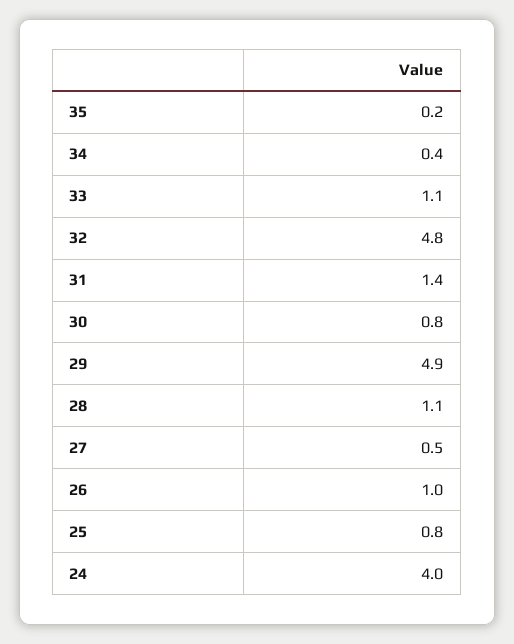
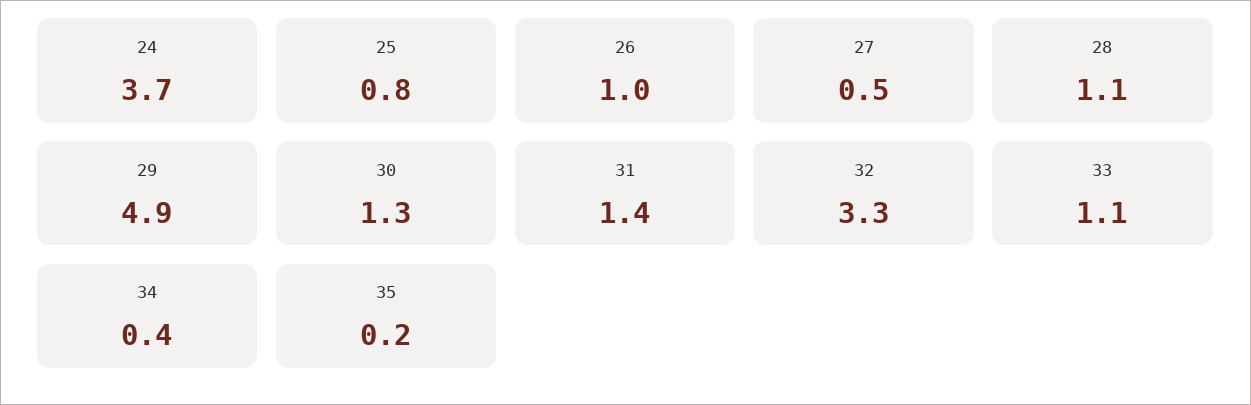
32: 4.8 -> 3.3
30: 0.8 -> 1.3
24: 4 -> 3.7

